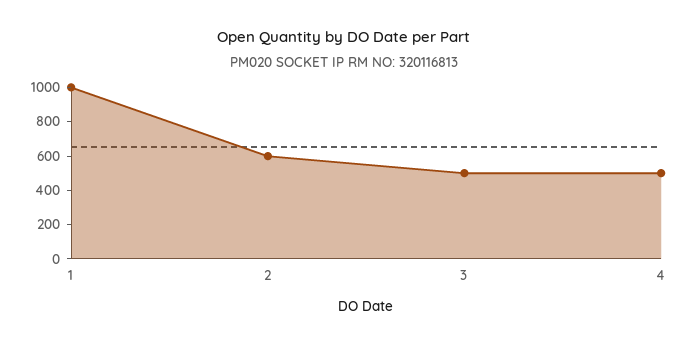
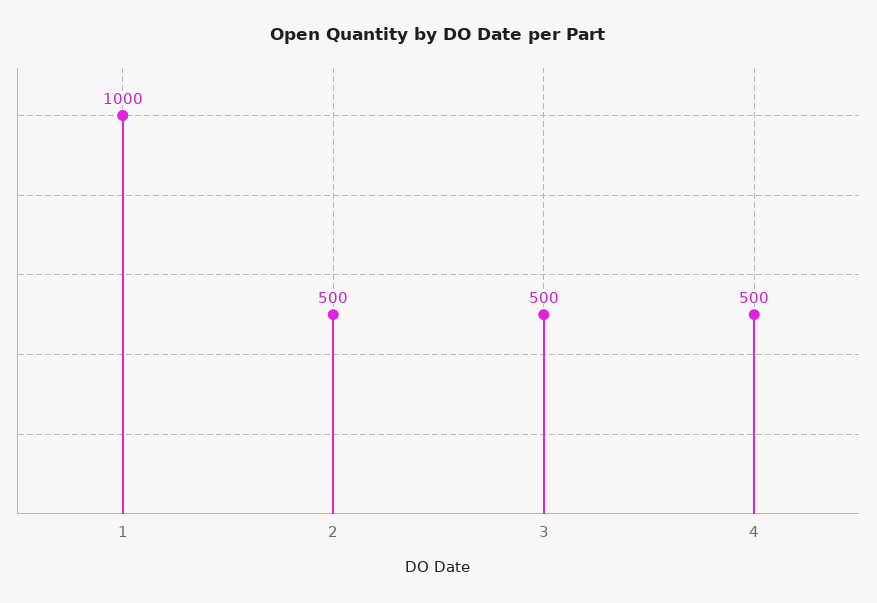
2: 600 -> 500

